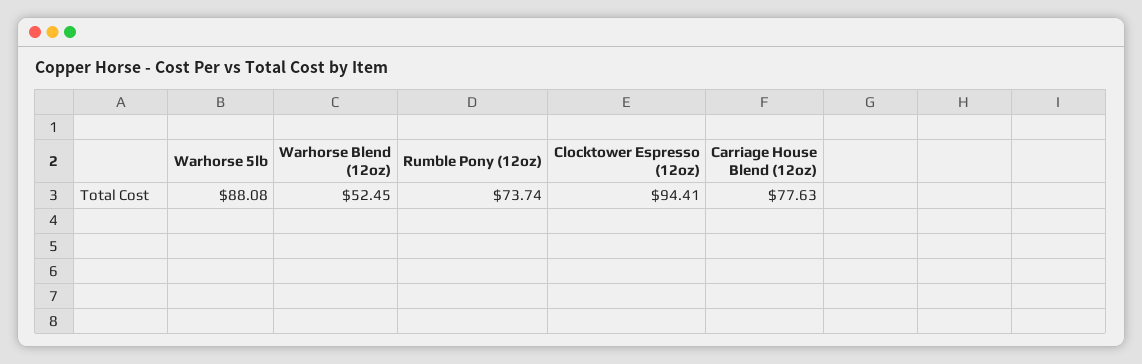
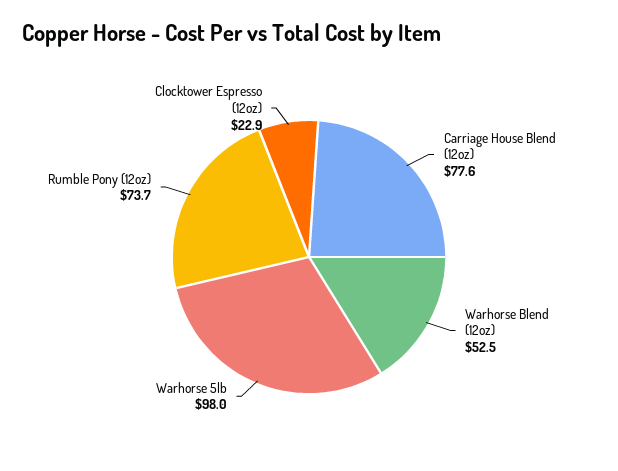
Warhorse 5lb: 88.08 -> 98
Clocktower Espresso (12oz): 94.41 -> 22.9

